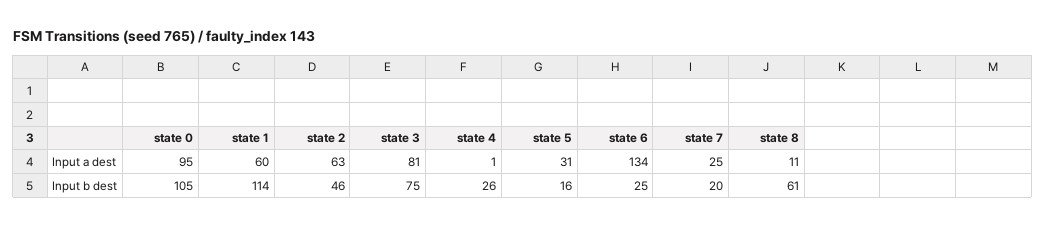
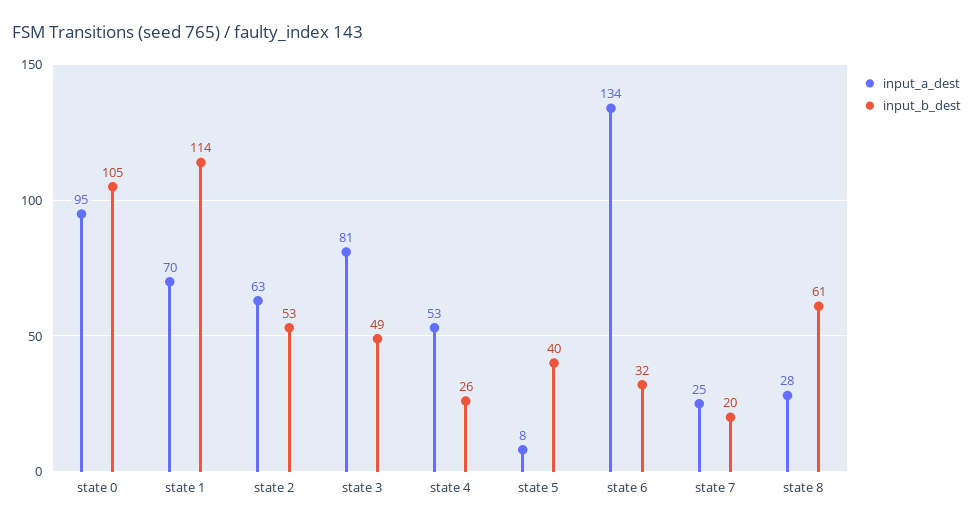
Input a dest, state 1: 60 -> 70
Input a dest, state 4: 1 -> 53
Input a dest, state 5: 31 -> 8
Input a dest, state 8: 11 -> 28
Input b dest, state 2: 46 -> 53
Input b dest, state 3: 75 -> 49
Input b dest, state 5: 16 -> 40
Input b dest, state 6: 25 -> 32

